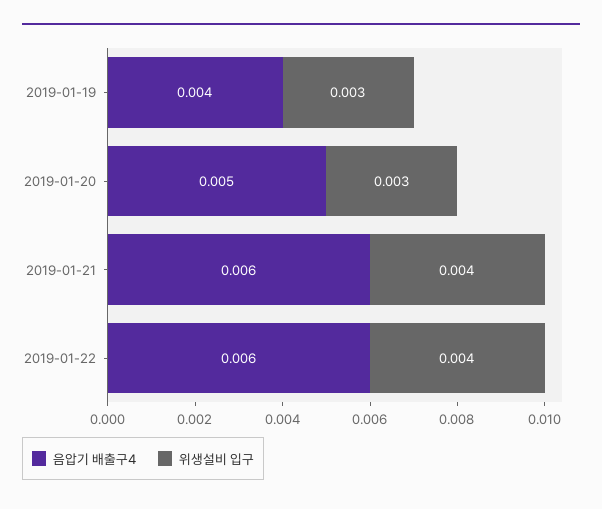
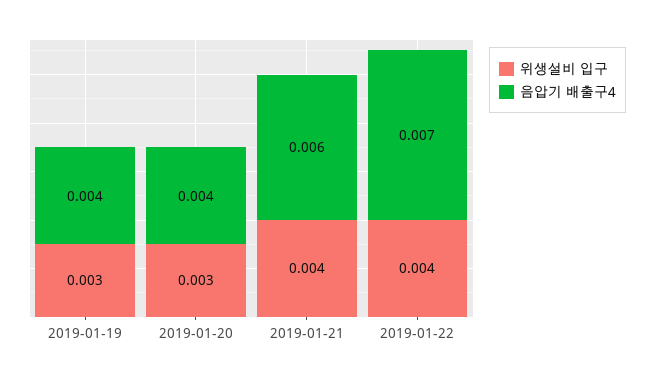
음압기 배출구4, 2019-01-20: 0.005 -> 0.004
음압기 배출구4, 2019-01-22: 0.006 -> 0.007

